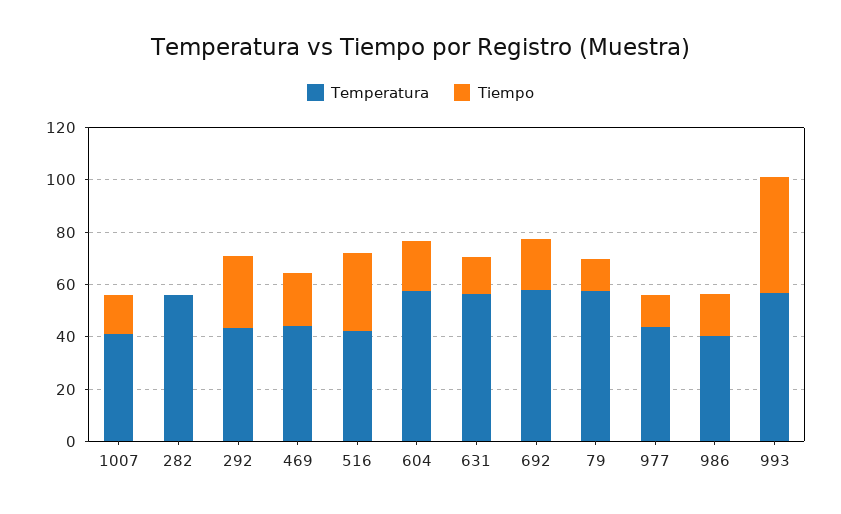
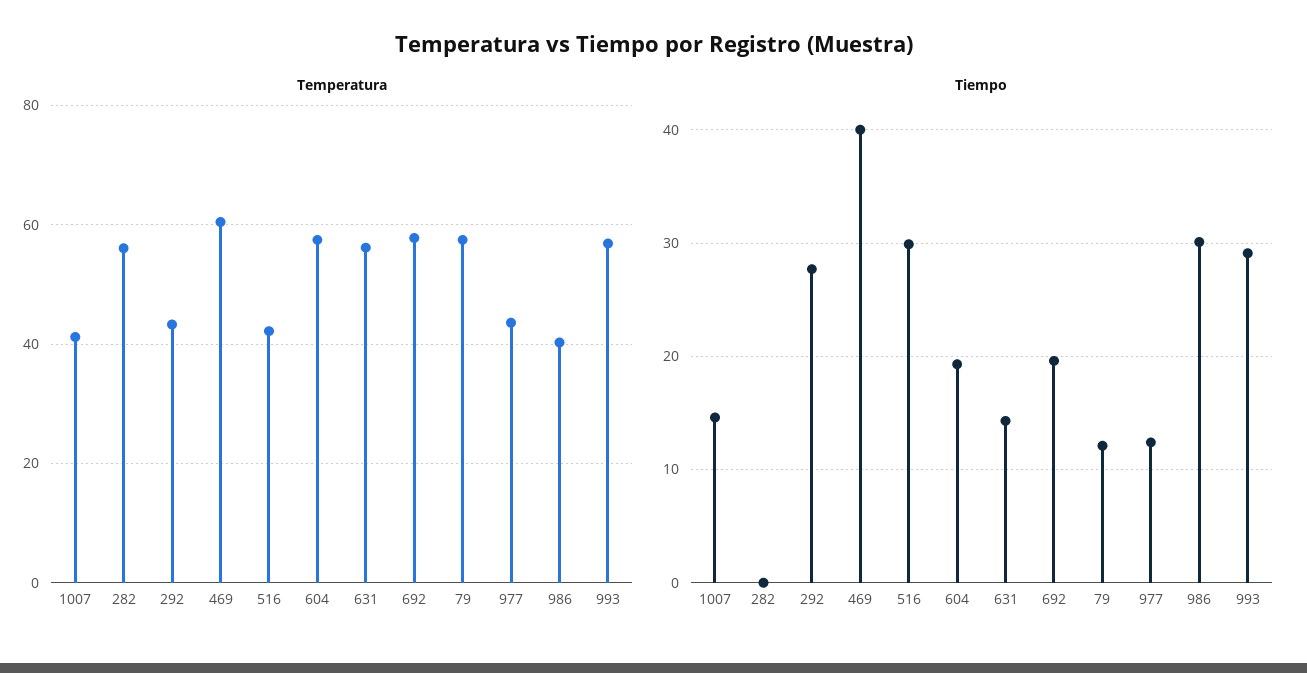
Temperatura, 469: 45 -> 60
Tiempo, 469: 20 -> 40
Tiempo, 986: 15 -> 30
Tiempo, 993: 45 -> 29

